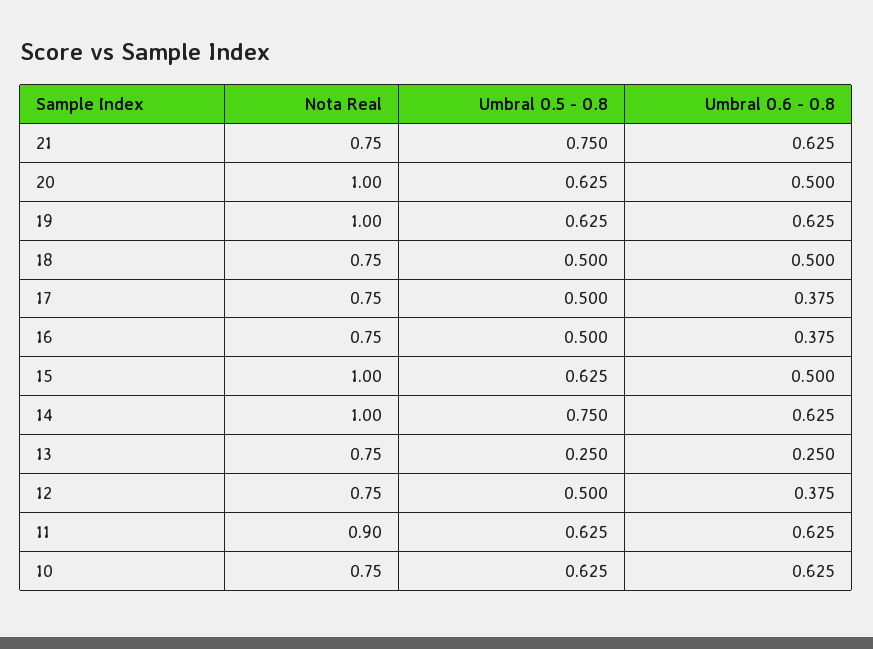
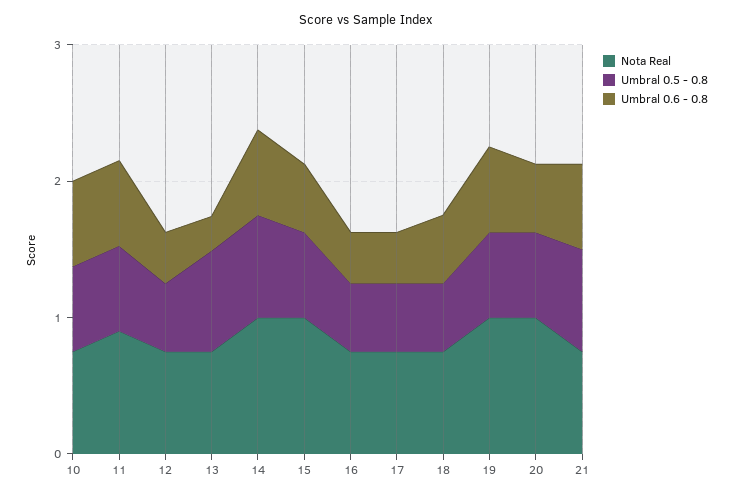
Umbral 0.5 - 0.8, 13: 0.25 -> 0.8

